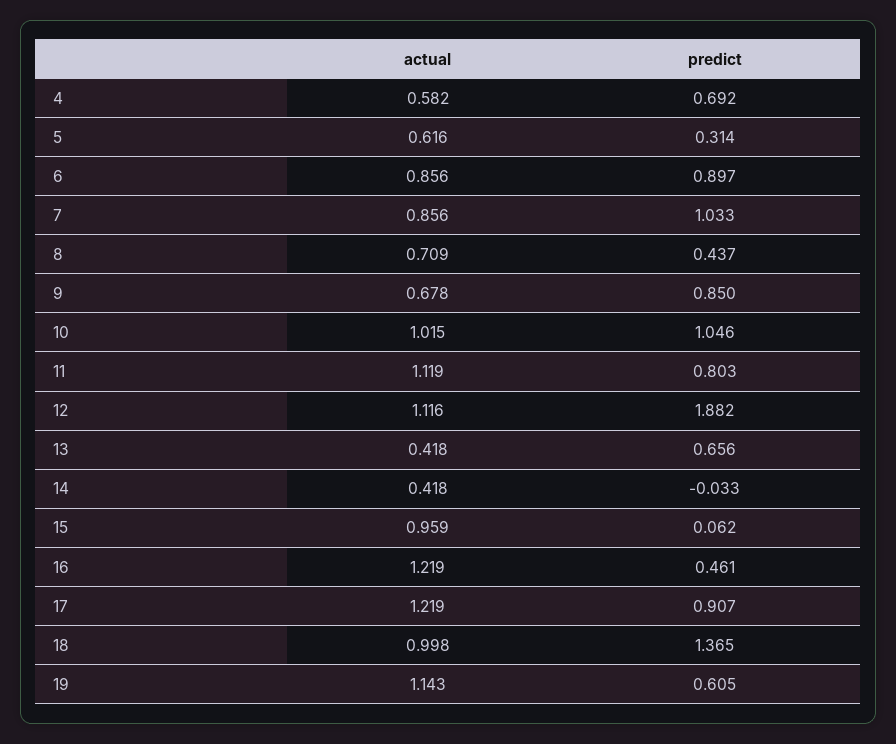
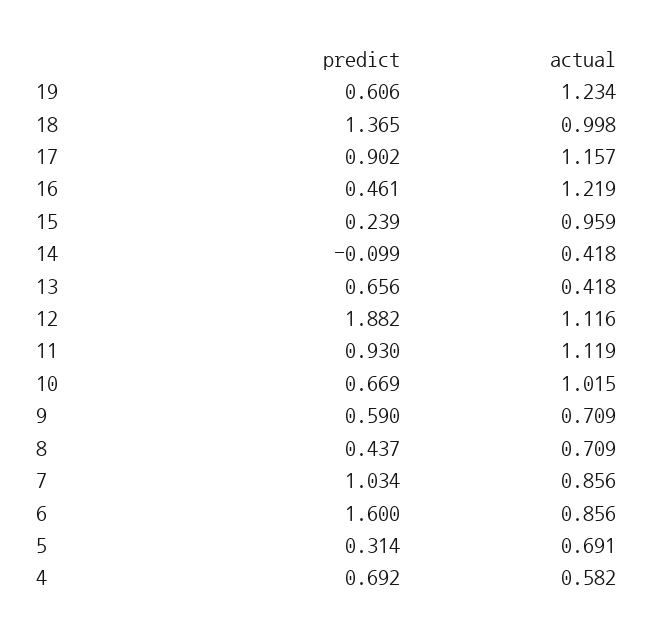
actual, 5: 0.616 -> 0.691
predict, 6: 0.897 -> 1.6
predict, 7: 1.033 -> 1.034
actual, 9: 0.678 -> 0.709
predict, 9: 0.85 -> 0.59
predict, 10: 1.046 -> 0.669
predict, 11: 0.803 -> 0.93
predict, 14: -0.033 -> -0.099
predict, 15: 0.062 -> 0.239
actual, 17: 1.219 -> 1.157
predict, 17: 0.907 -> 0.902
actual, 19: 1.143 -> 1.234
predict, 19: 0.605 -> 0.606

